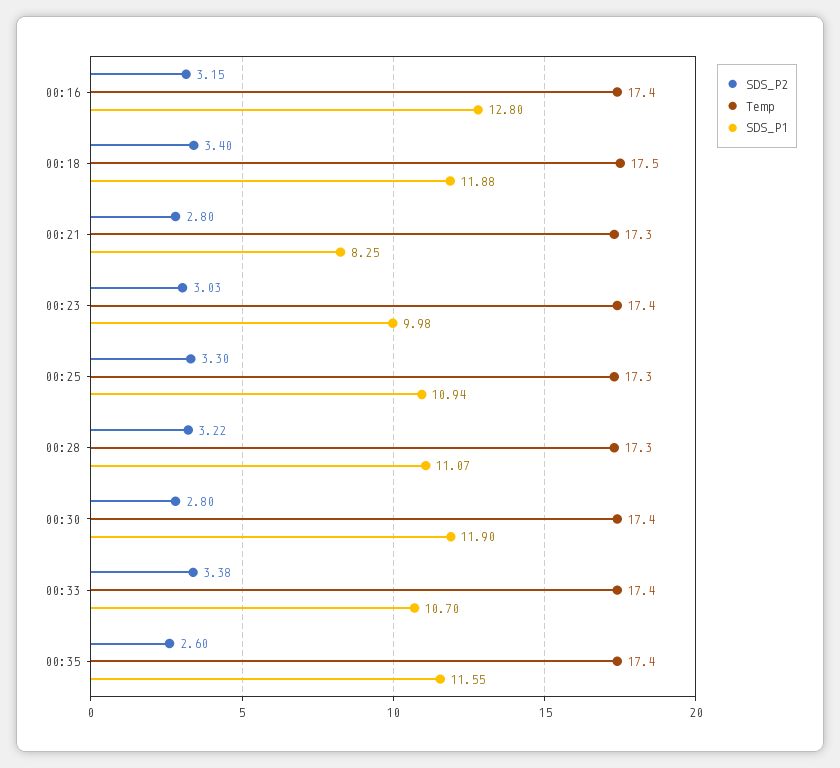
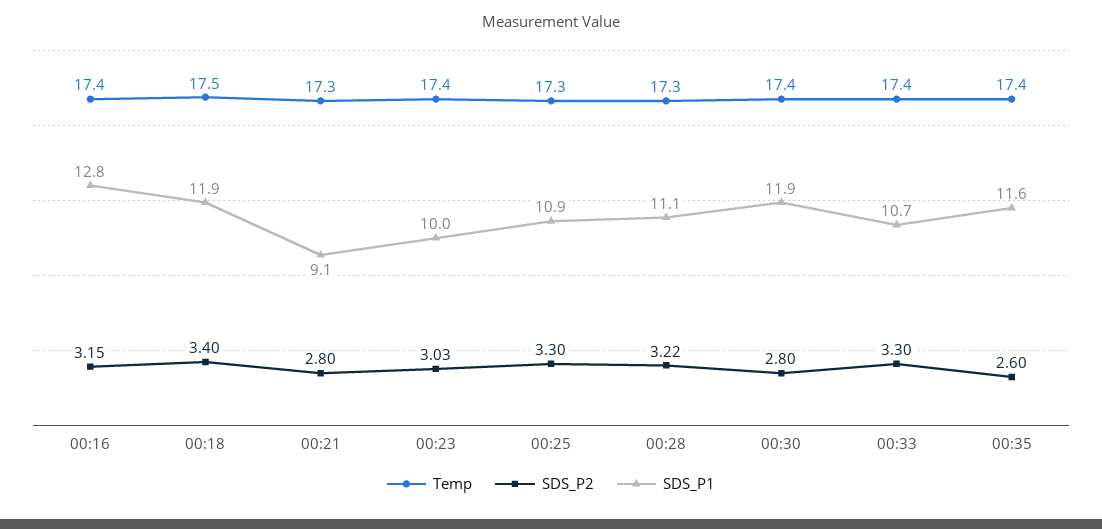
SDS_P1, 00:21: 8.25 -> 9.1
SDS_P2, 00:33: 3.38 -> 3.3

